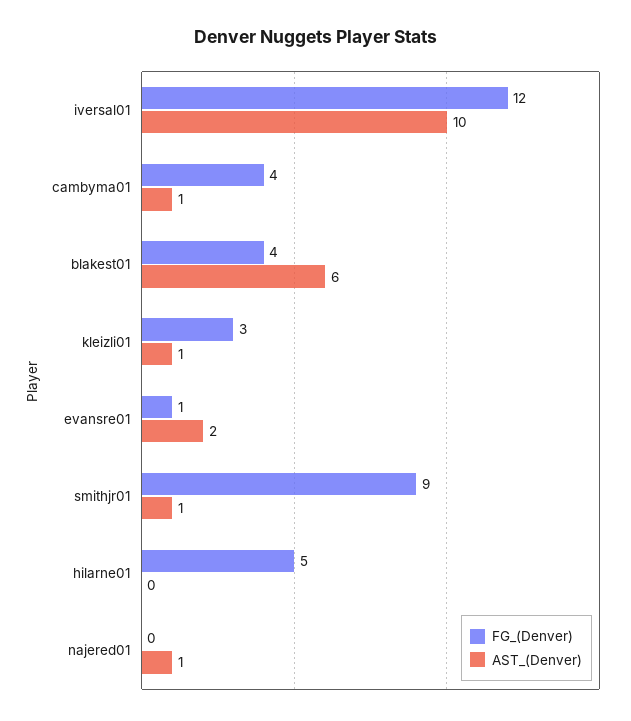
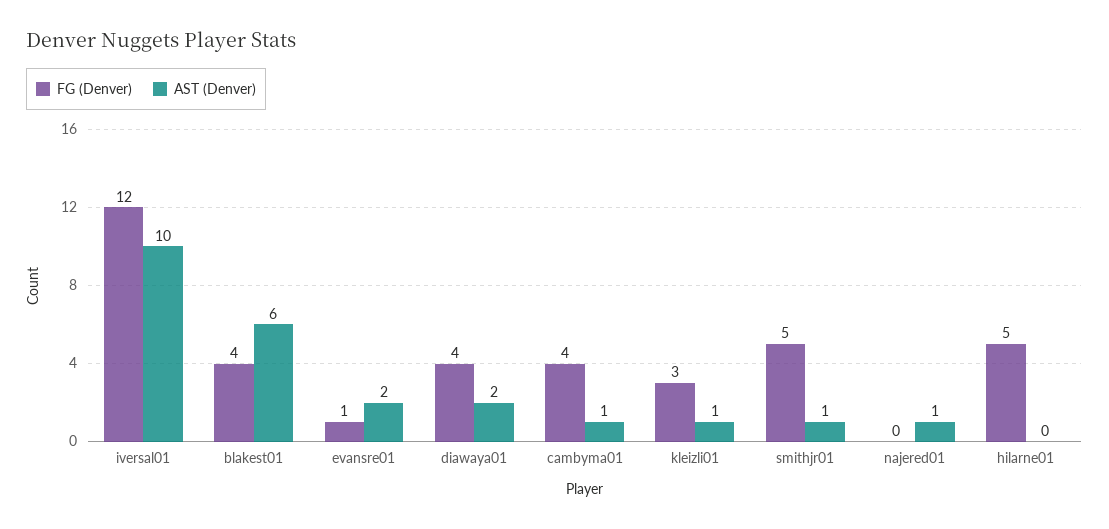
FG_(Denver), smithjr01: 9 -> 5
FG_(Denver), diawaya01: none -> 4
AST_(Denver), diawaya01: none -> 2

